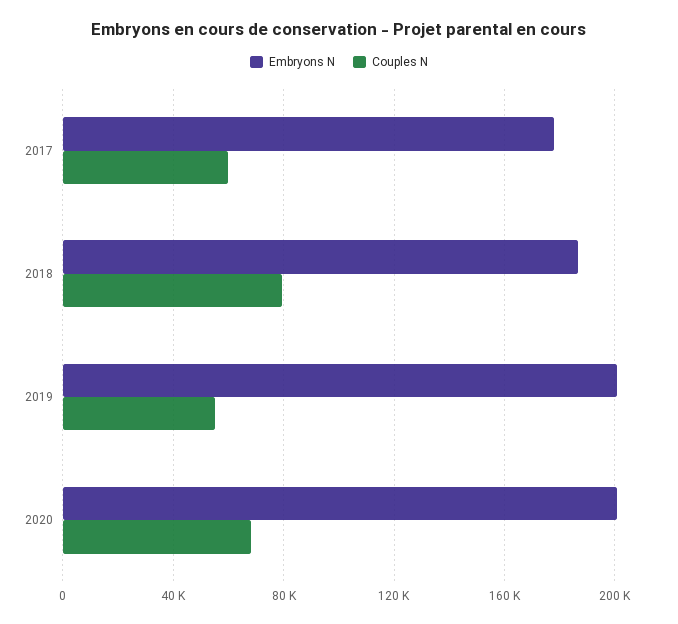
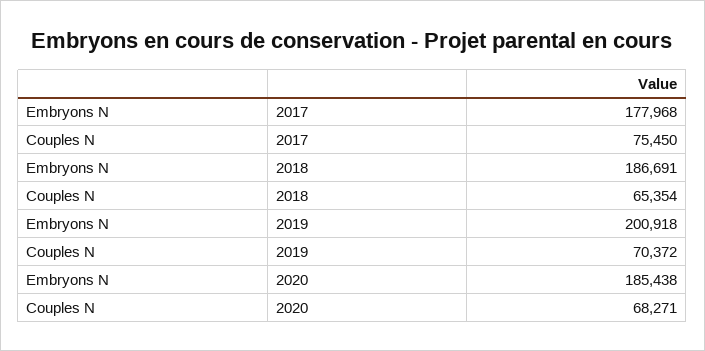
Couples N, 2017: 60000 -> 75450
Couples N, 2018: 80000 -> 65354
Couples N, 2019: 55000 -> 70372
Embryons N, 2020: 200000 -> 185438

